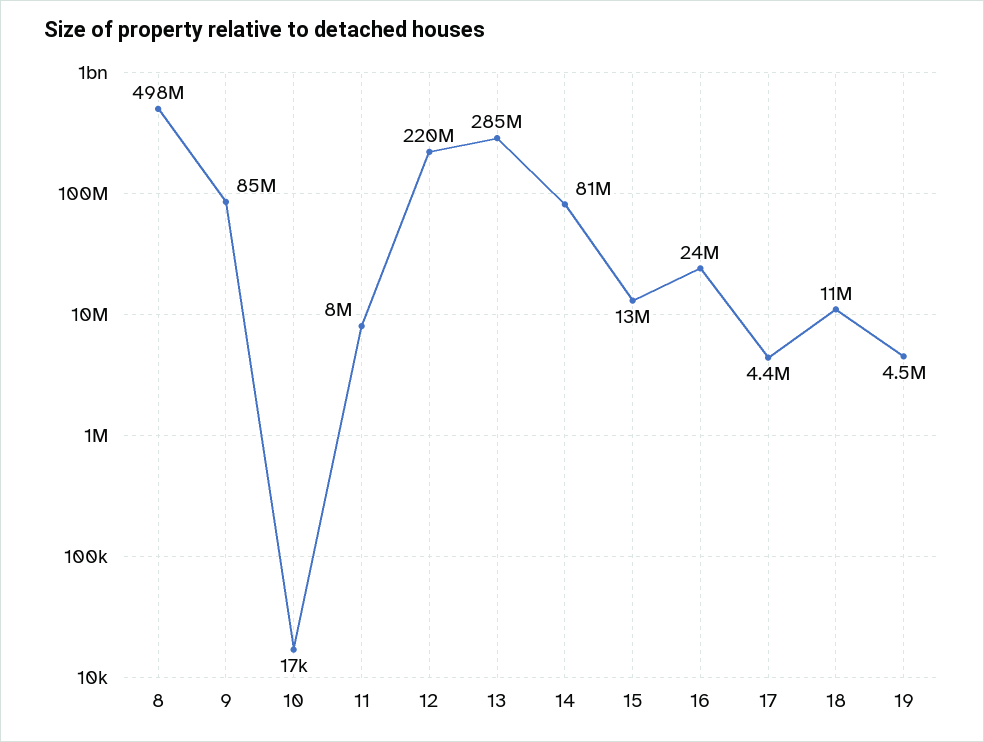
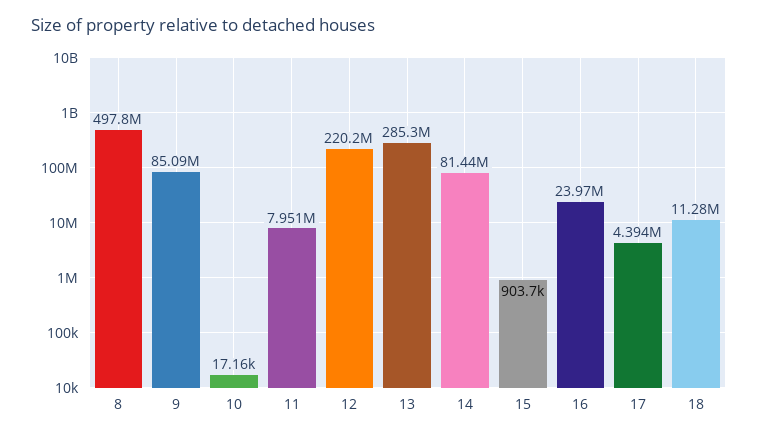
15: 13000000 -> 903700
19: 4500000 -> none

